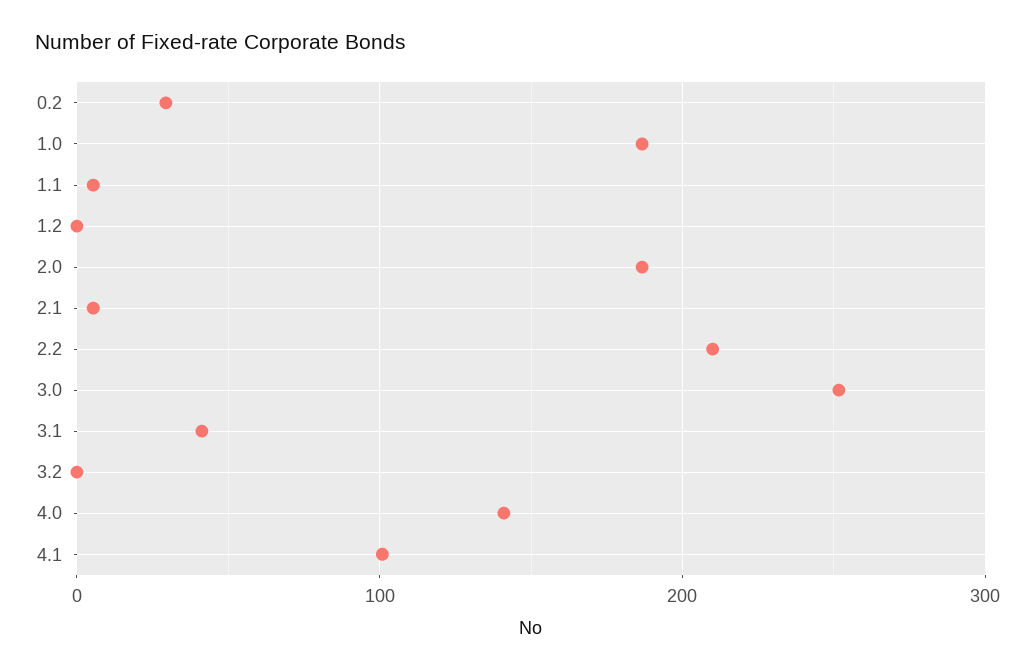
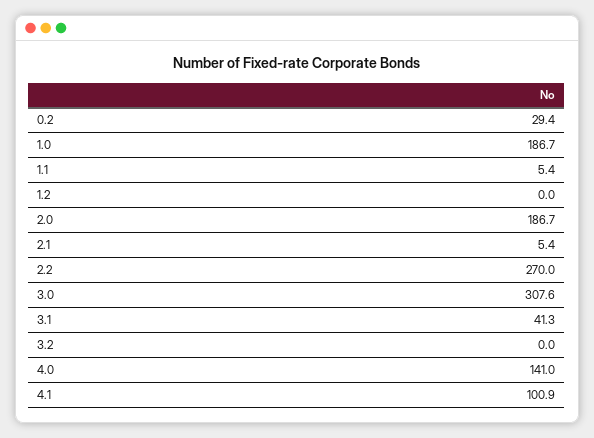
2.2: 210 -> 270
3.0: 250 -> 307.6

